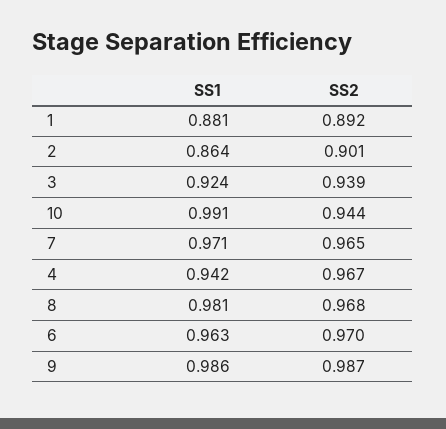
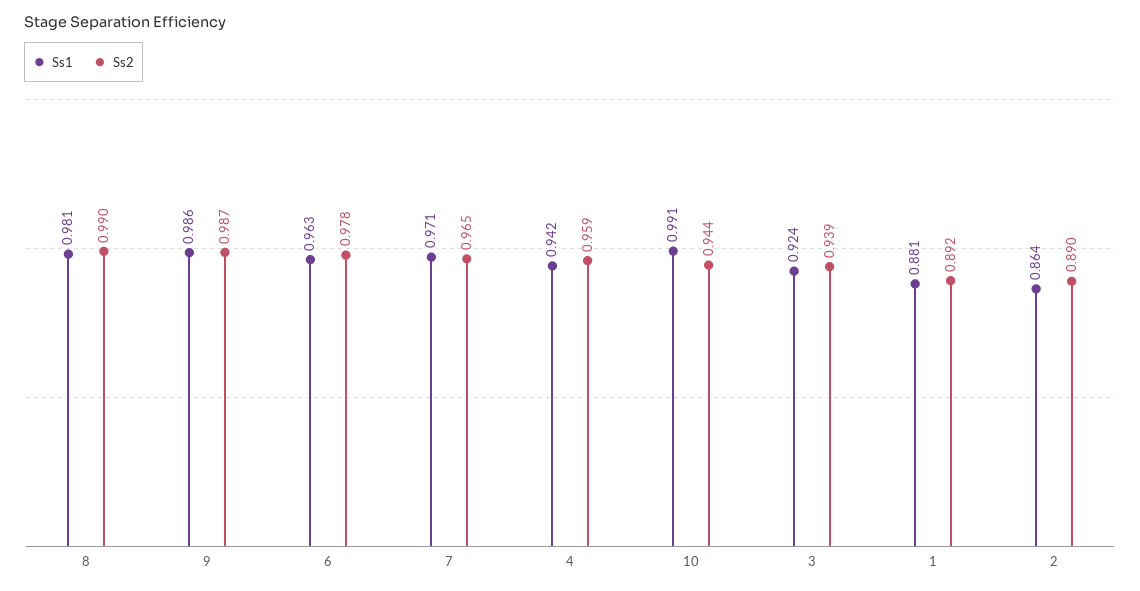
SS2, 2: 0.901 -> 0.89
SS2, 4: 0.967 -> 0.959
SS2, 8: 0.968 -> 0.99
SS2, 6: 0.97 -> 0.978

